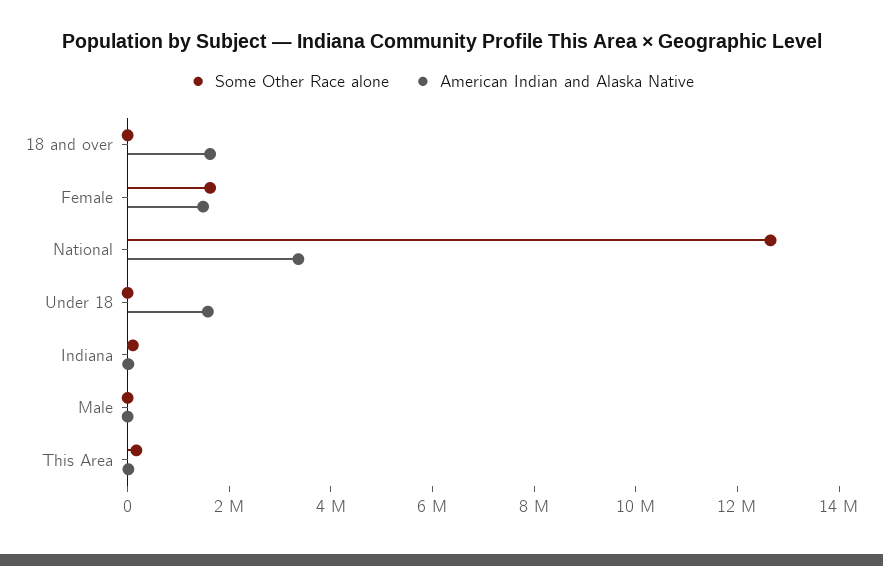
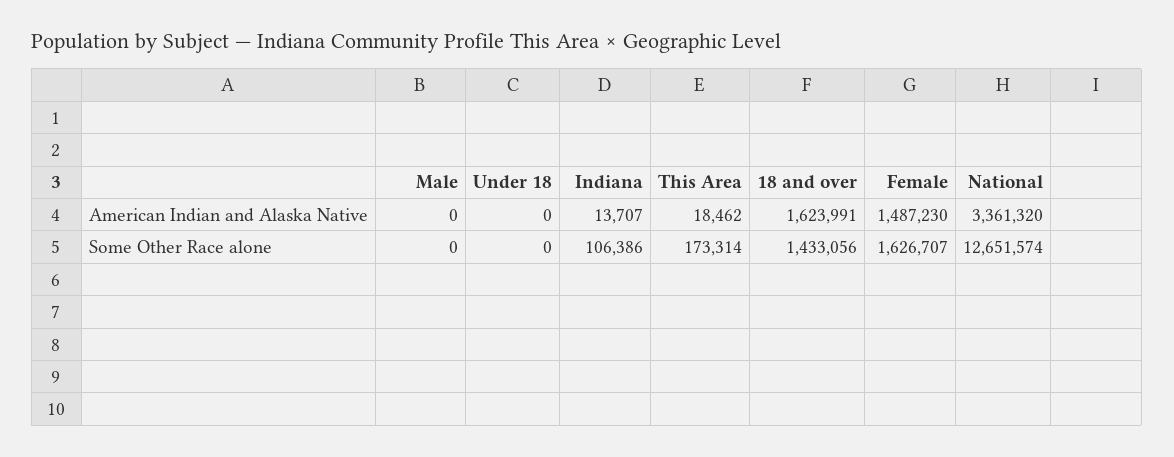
Some Other Race alone, 18 and over: 0 -> 1433056
American Indian and Alaska Native, Under 18: 1500000 -> 0

